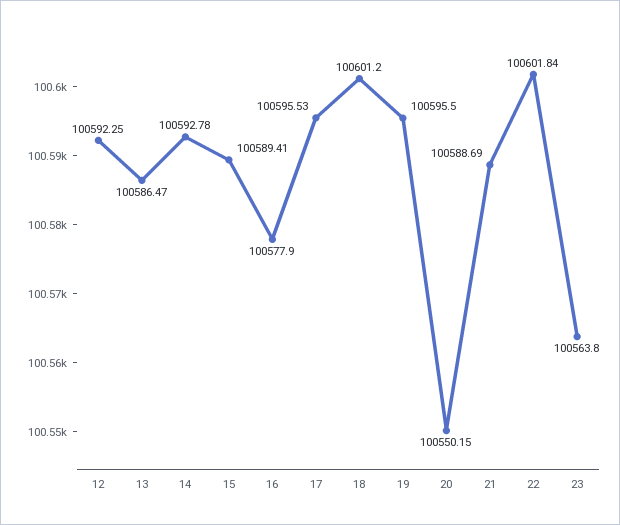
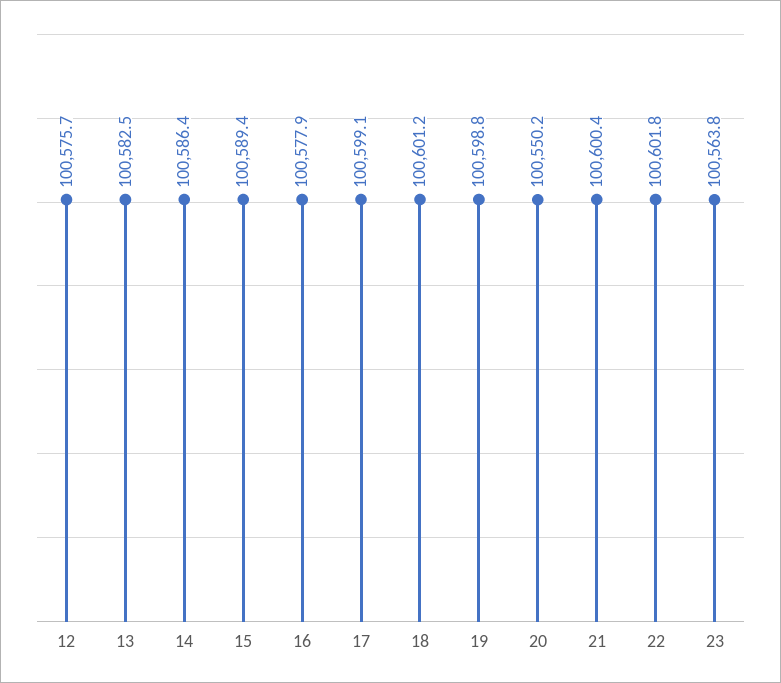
12: 100592.25 -> 100575.7
13: 100586.47 -> 100582.5
14: 100592.78 -> 100586.4
17: 100595.53 -> 100599.1
19: 100595.5 -> 100598.8
21: 100588.69 -> 100600.4

